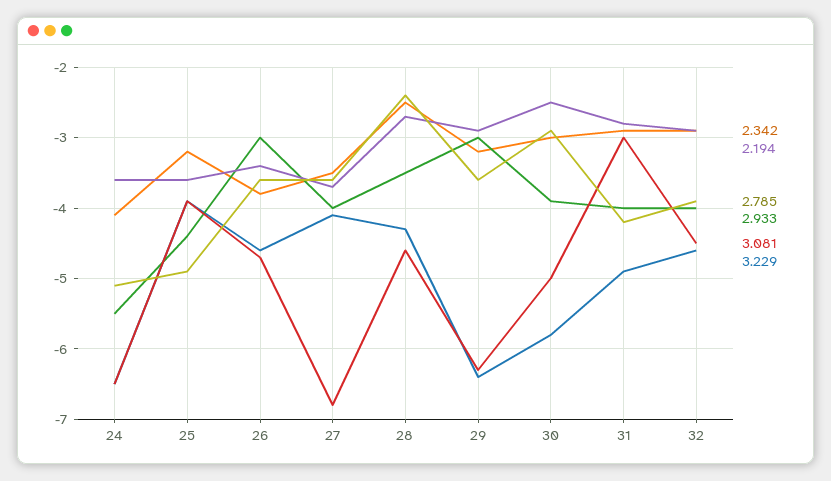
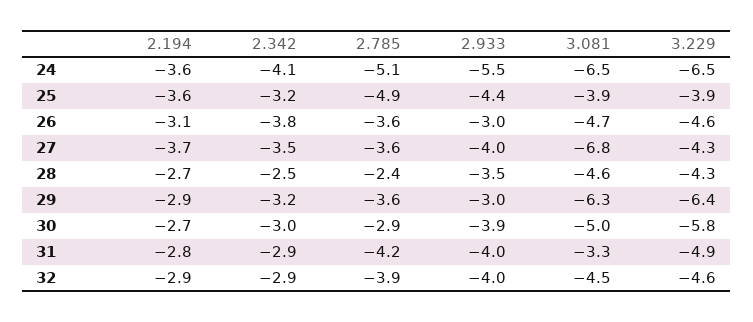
2.194, 26: -3.4 -> -3.1
3.229, 27: -4.1 -> -4.3
2.194, 30: -2.5 -> -2.7
3.081, 31: -3 -> -3.3

